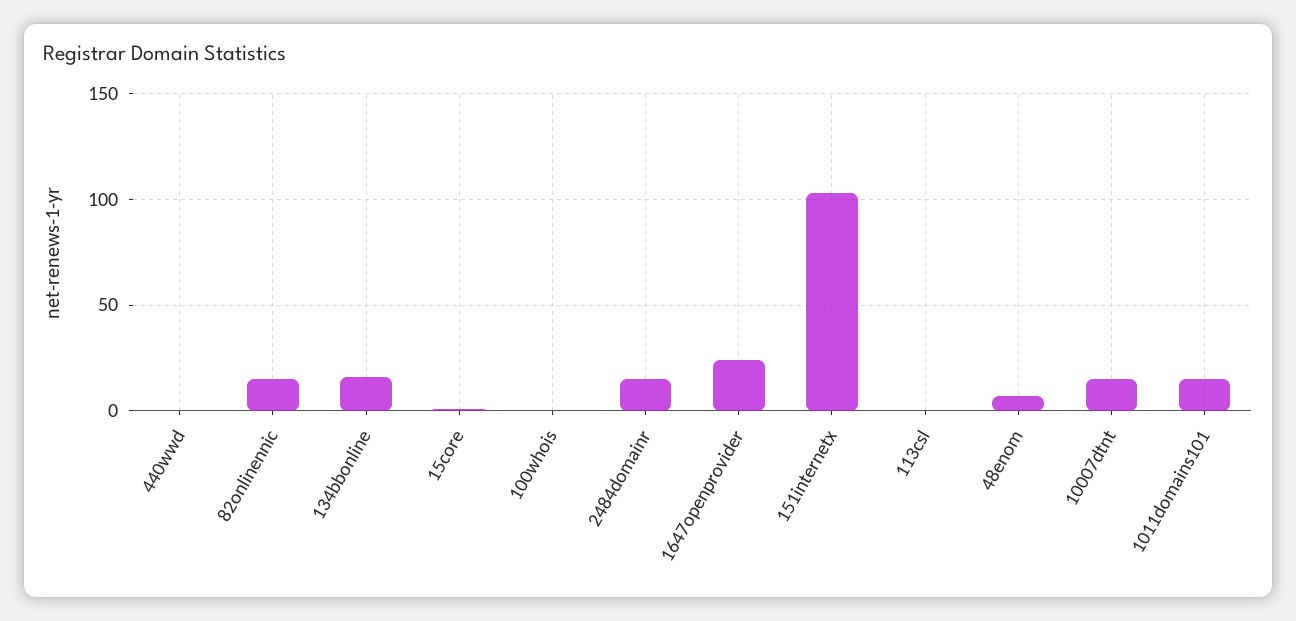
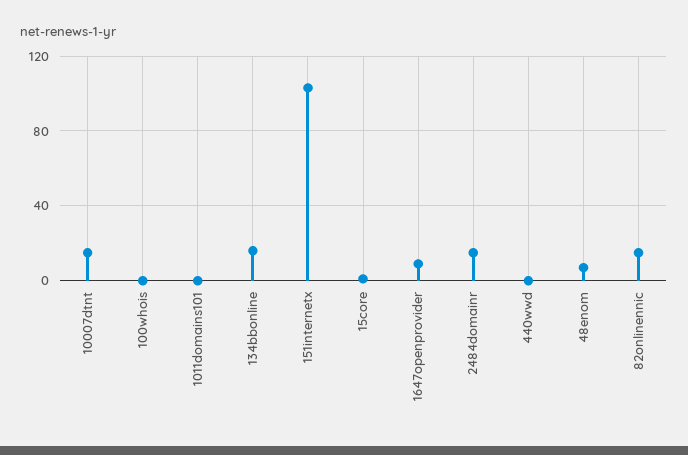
1647openprovider: 25 -> 10
113csl: 0 -> none
1011domains101: 15 -> 0

